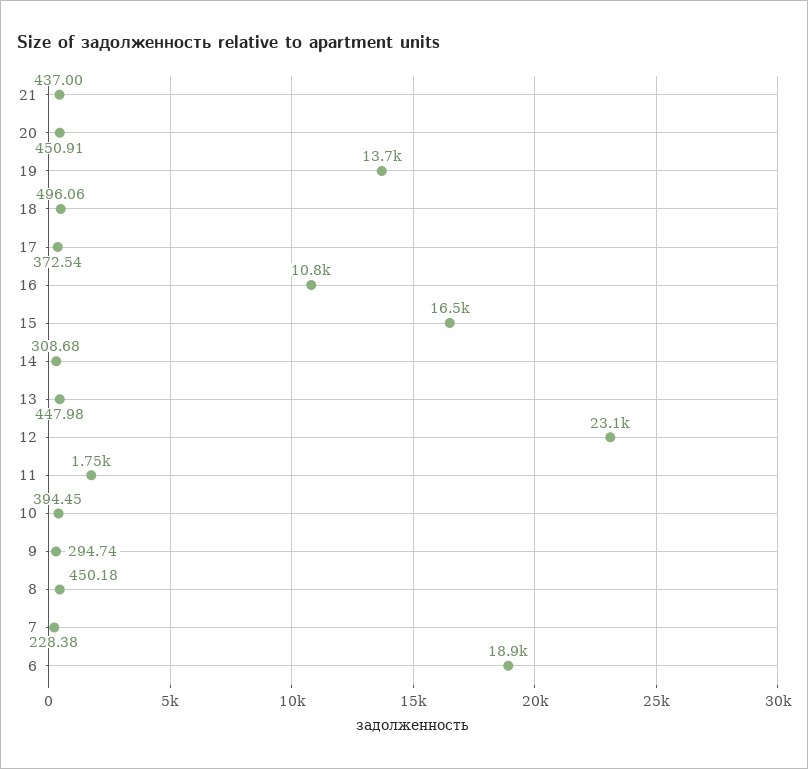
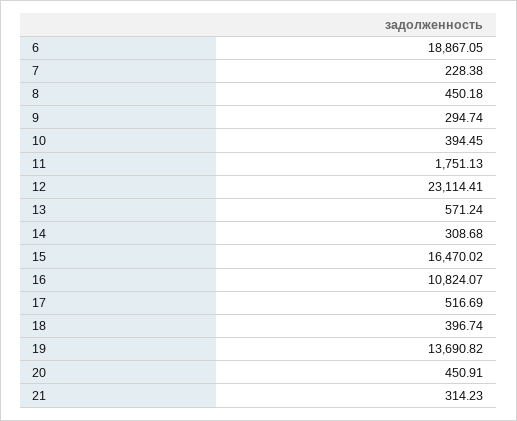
21: 437 -> 314.23
18: 496.06 -> 396.74
17: 372.54 -> 516.69
13: 447.98 -> 571.24

